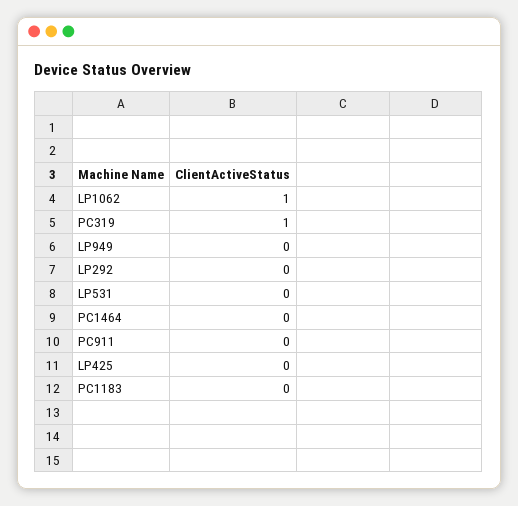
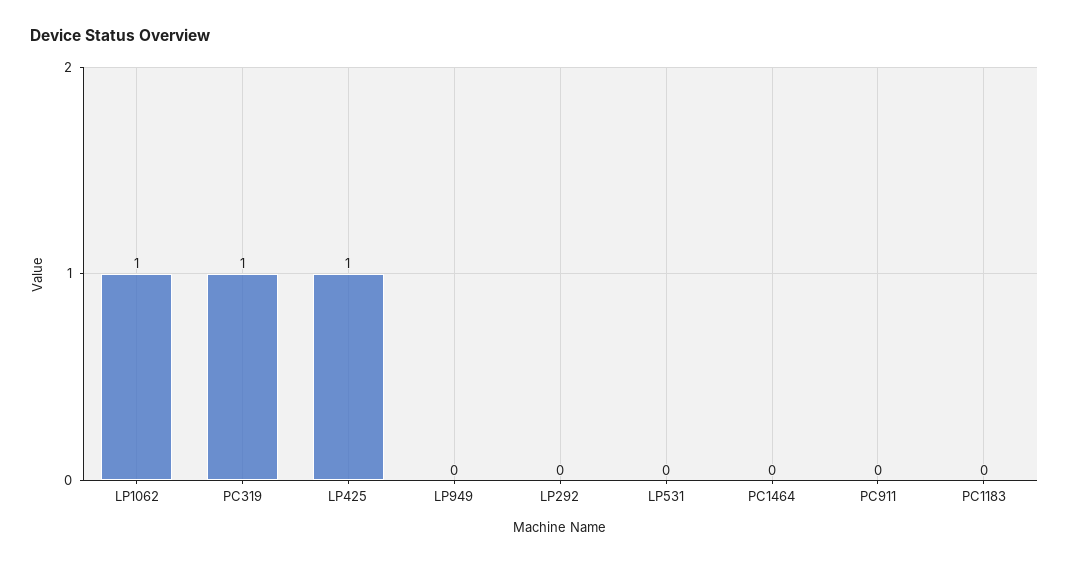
LP425: 0 -> 1

